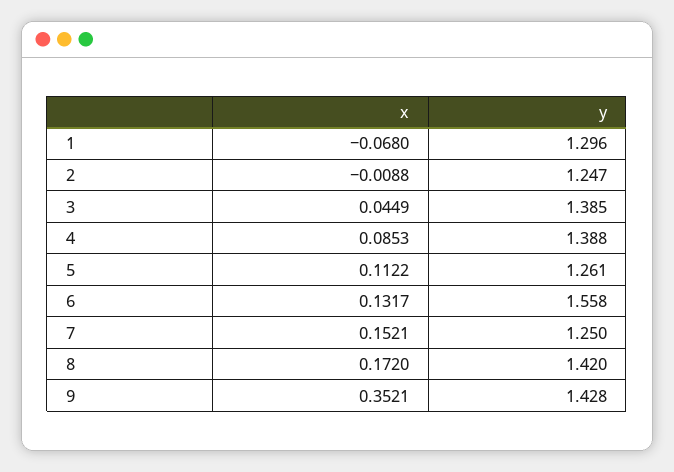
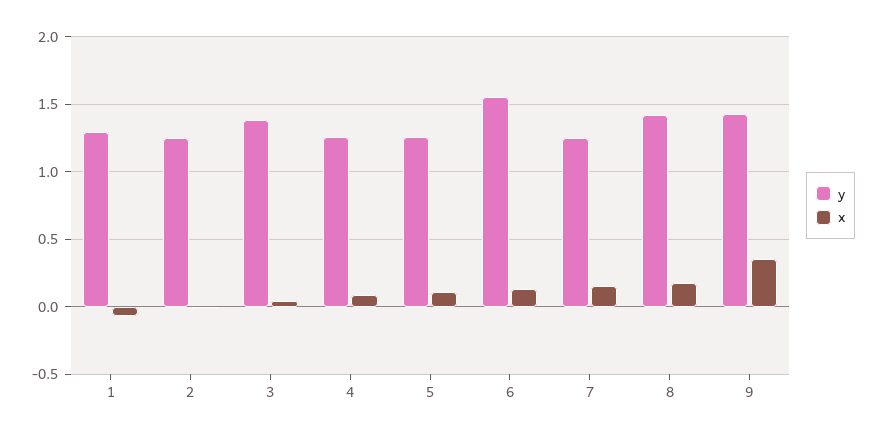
y, 4: 1.388 -> 1.25

